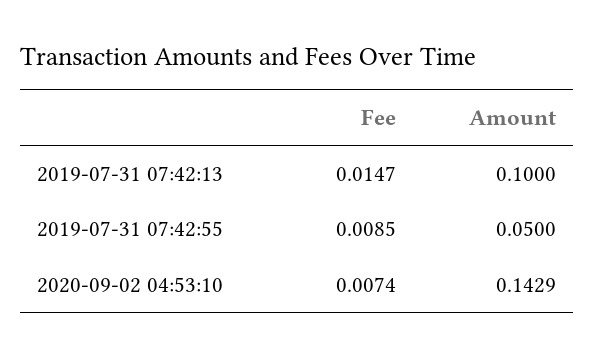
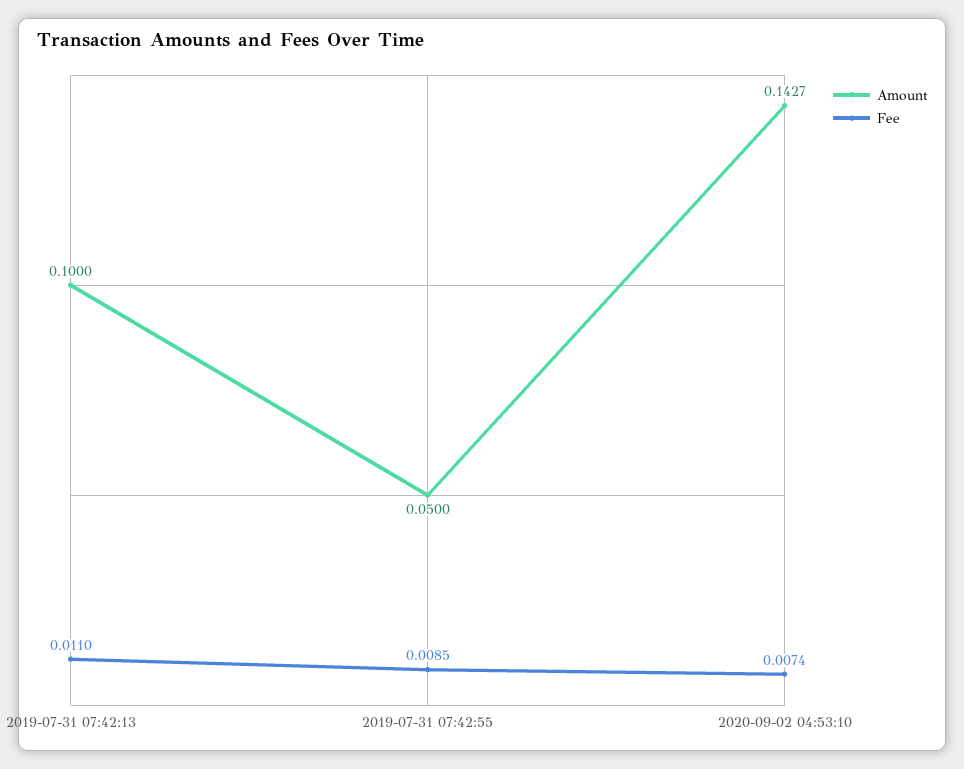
Fee, 2019-07-31 07:42:13: 0.0147 -> 0.011
Amount, 2020-09-02 04:53:10: 0.1429 -> 0.1427

